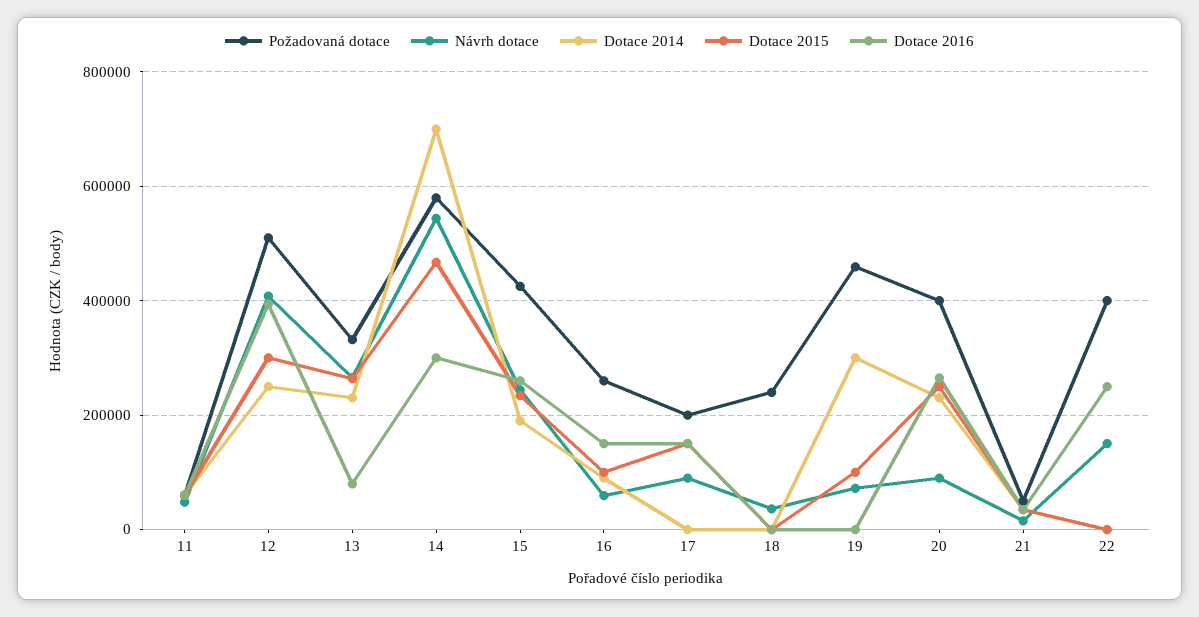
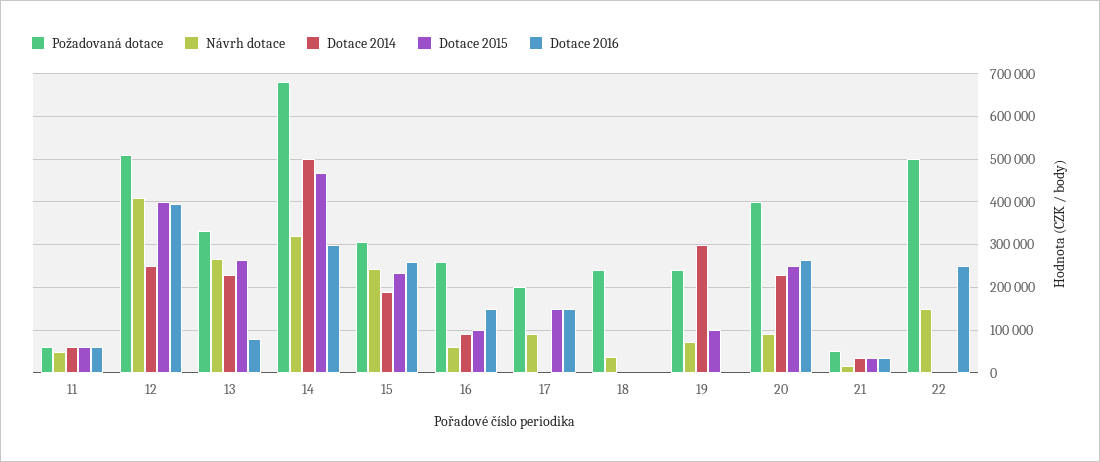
Dotace 2015, 12: 300000 -> 400000
Požadovaná dotace, 14: 580000 -> 680000
Návrh dotace, 14: 540000 -> 320000
Dotace 2014, 14: 700000 -> 500000
Požadovaná dotace, 15: 420000 -> 300000
Požadovaná dotace, 19: 460000 -> 240000
Požadovaná dotace, 22: 400000 -> 500000

